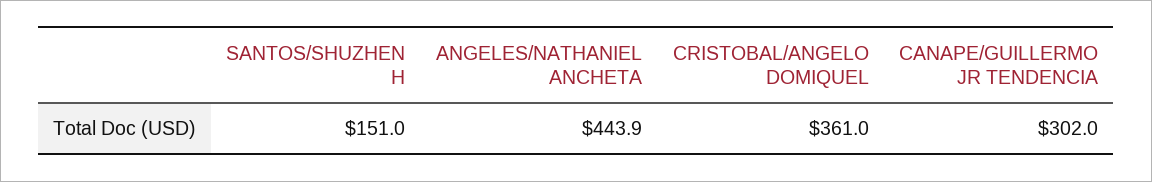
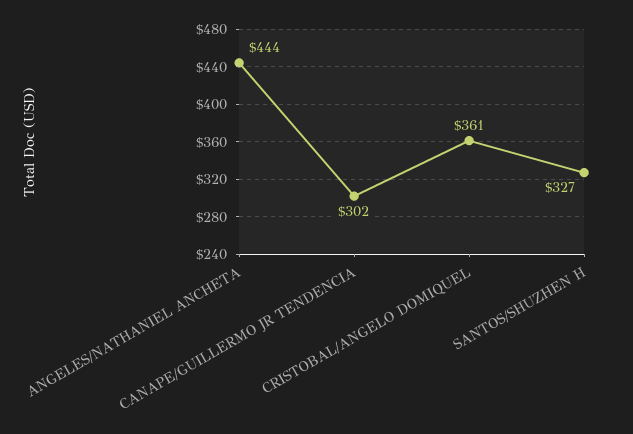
SANTOS/SHUZHEN H: 151 -> 327

